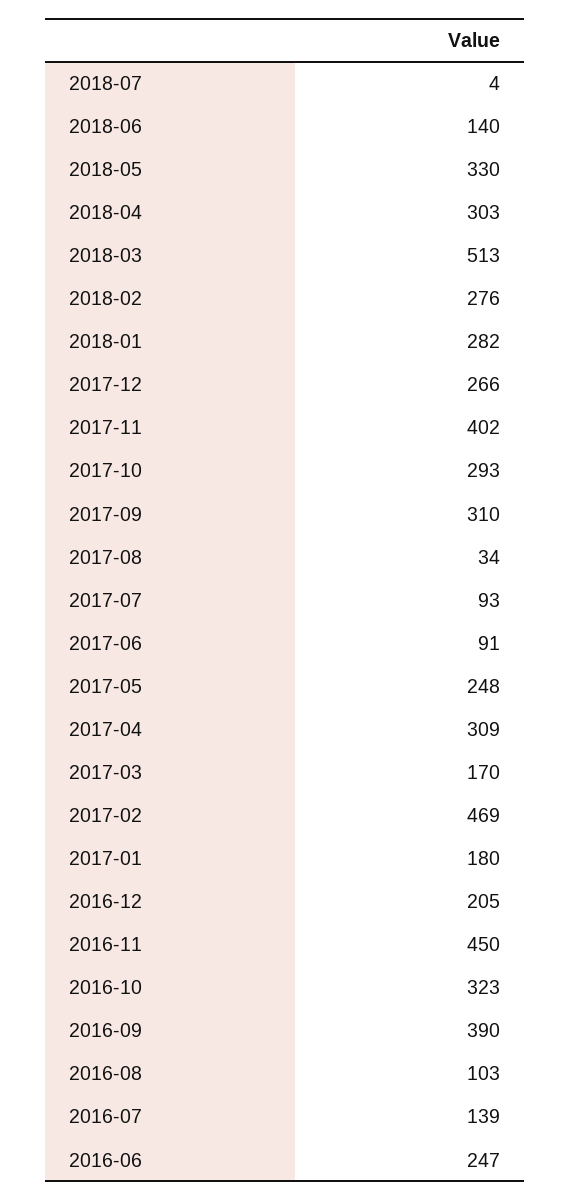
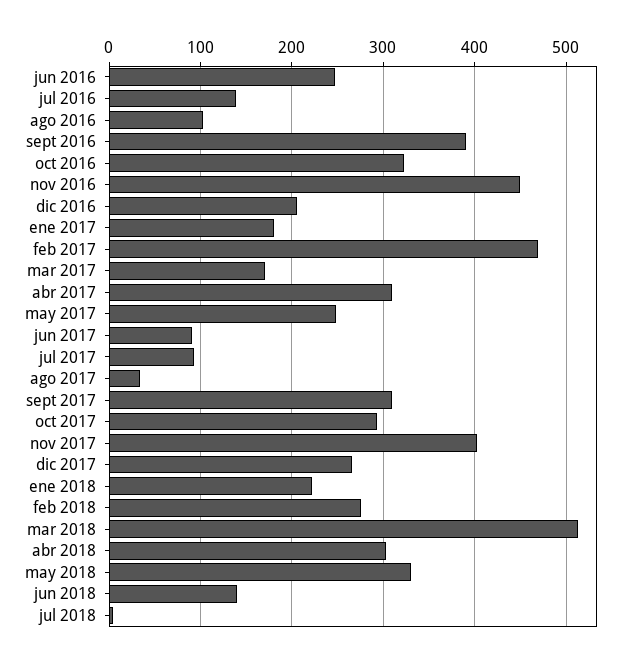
2018-01: 282 -> 220

